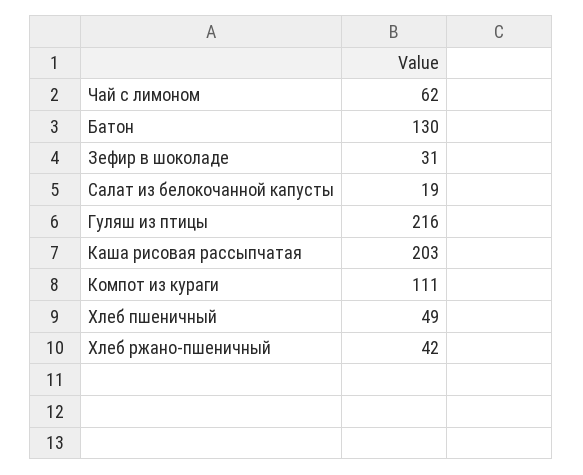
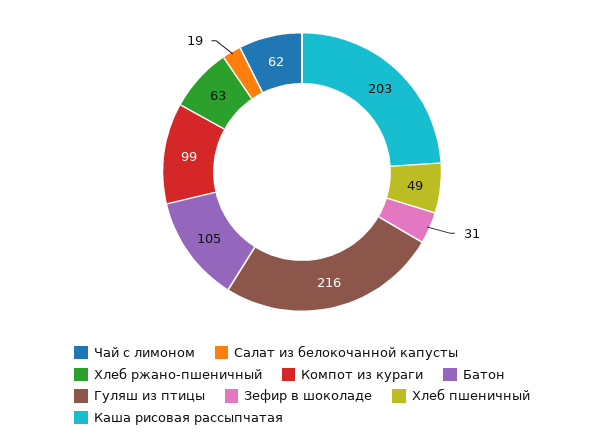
Батон: 130 -> 105
Компот из кураги: 111 -> 99
Хлеб ржано-пшеничный: 42 -> 63

